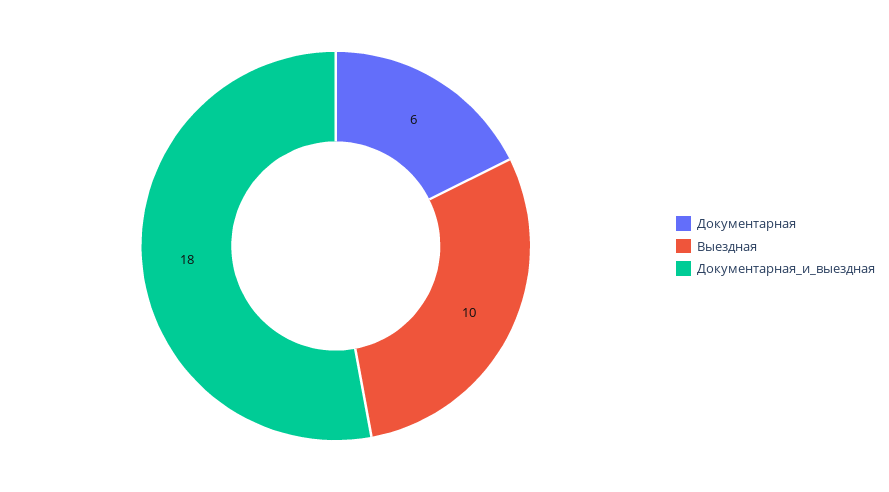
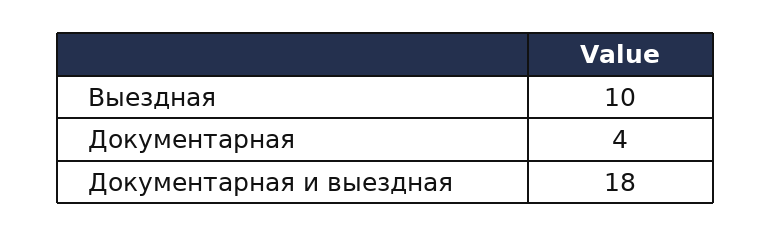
Документарная: 6 -> 4

